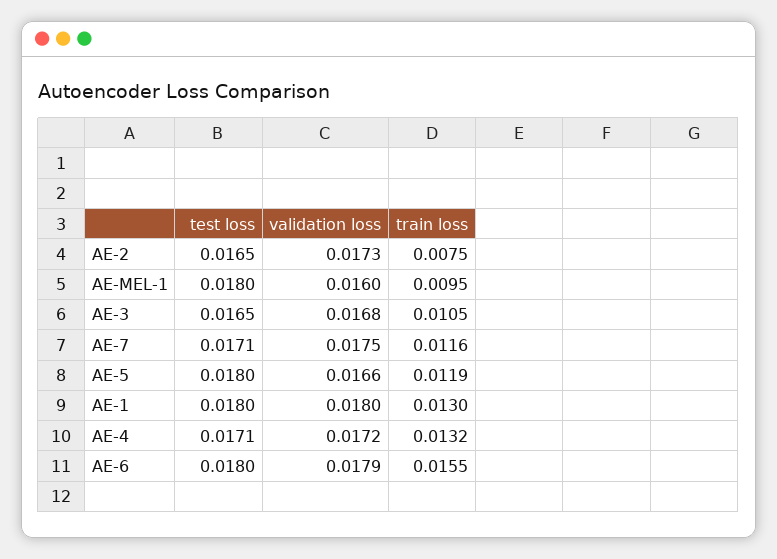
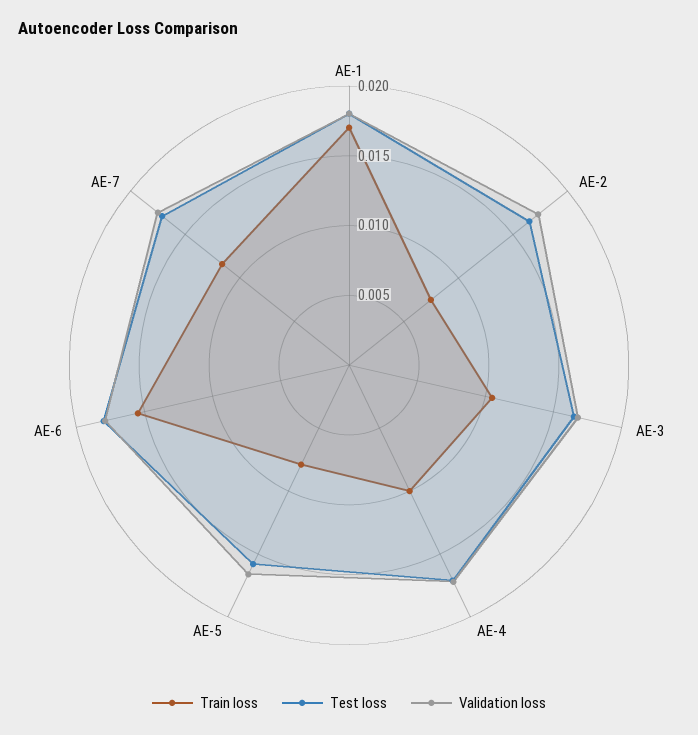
test loss, AE-MEL-1: 0.018 -> none
validation loss, AE-MEL-1: 0.016 -> none
train loss, AE-MEL-1: 0.0095 -> none
test loss, AE-5: 0.018 -> 0.016
train loss, AE-5: 0.0119 -> 0.008
train loss, AE-1: 0.013 -> 0.017
train loss, AE-4: 0.0132 -> 0.01

